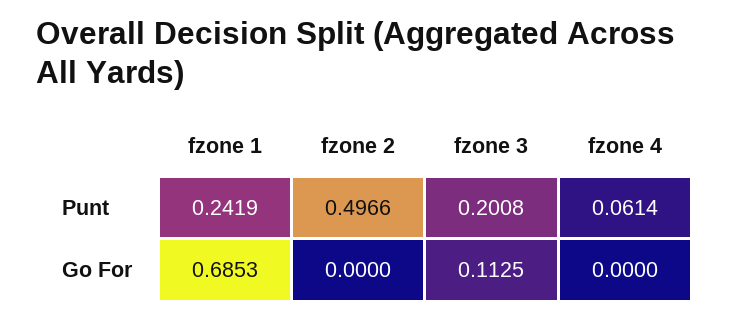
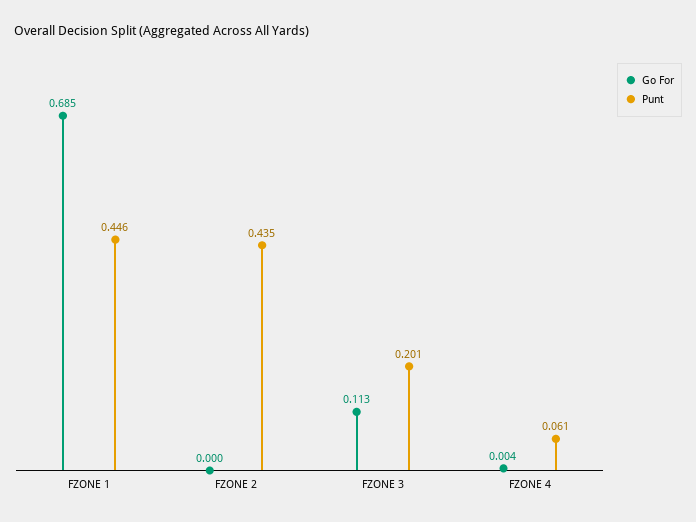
Punt, fzone 1: 0.2419 -> 0.446
Punt, fzone 2: 0.4966 -> 0.435
Go For, fzone 4: 0 -> 0.004

